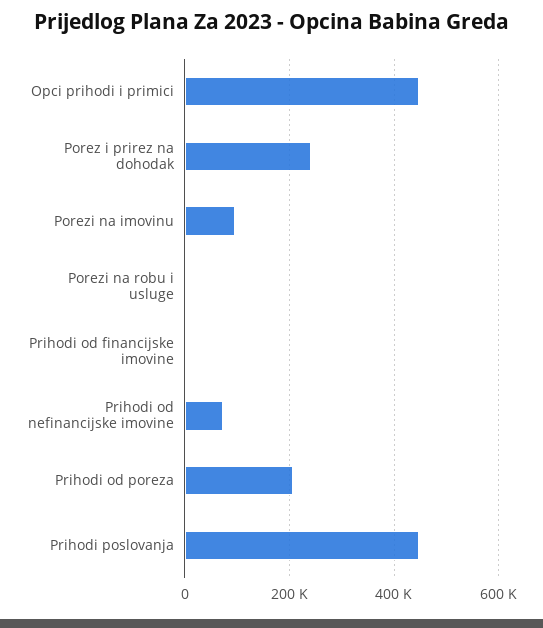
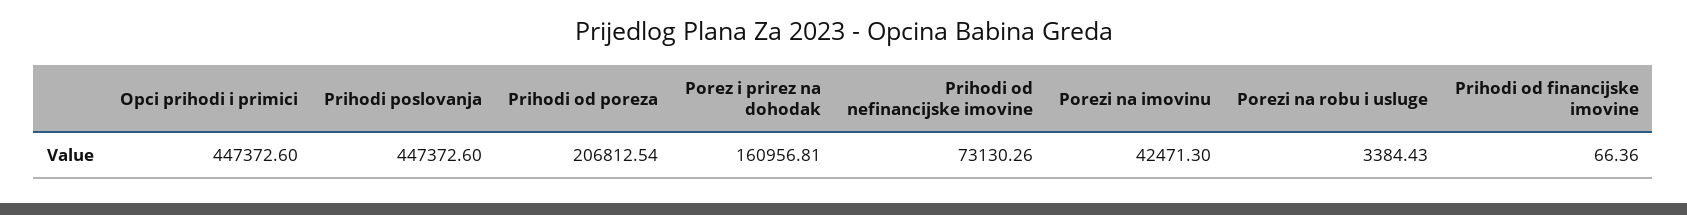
Porez i prirez na dohodak: 240000 -> 160956.81
Porezi na imovinu: 100000 -> 42471.3

